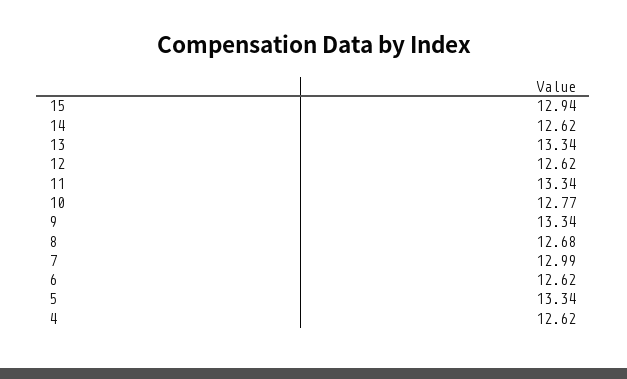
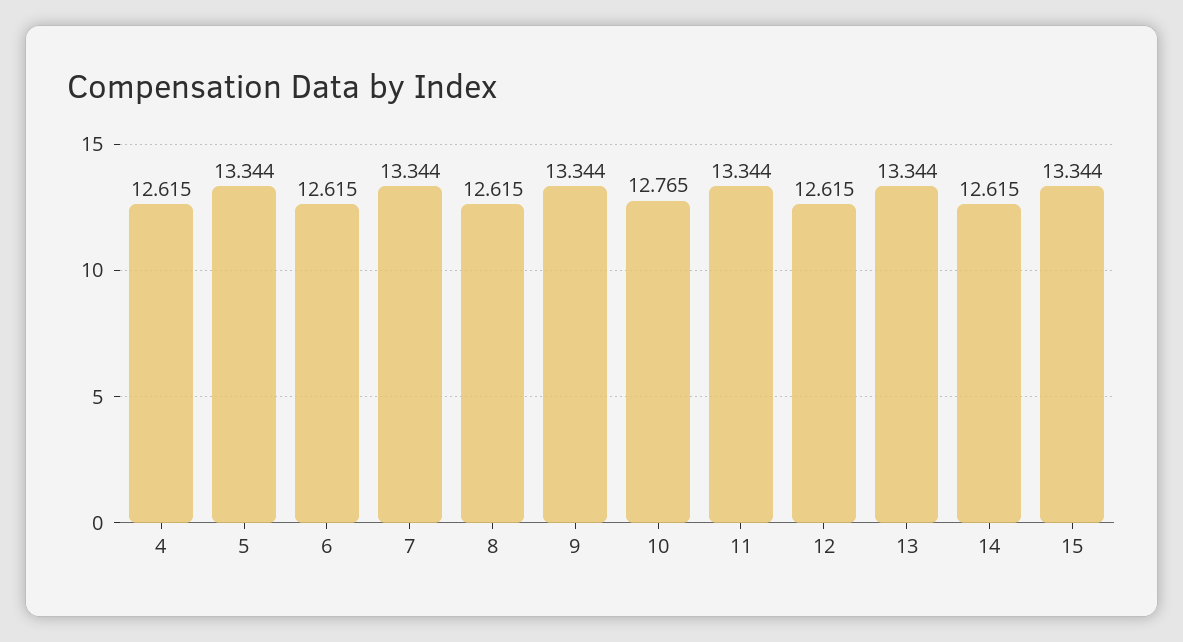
15: 12.94 -> 13.344
8: 12.68 -> 12.615
7: 12.99 -> 13.344

